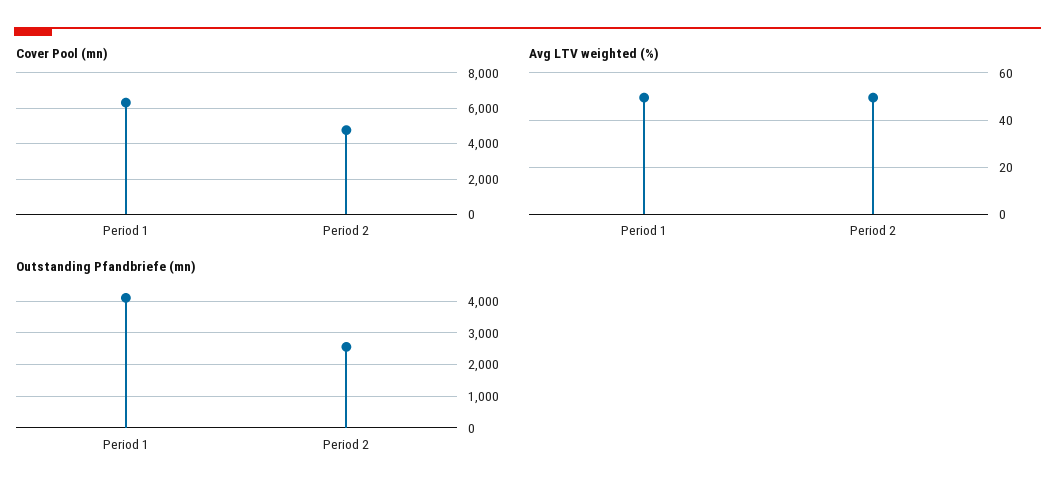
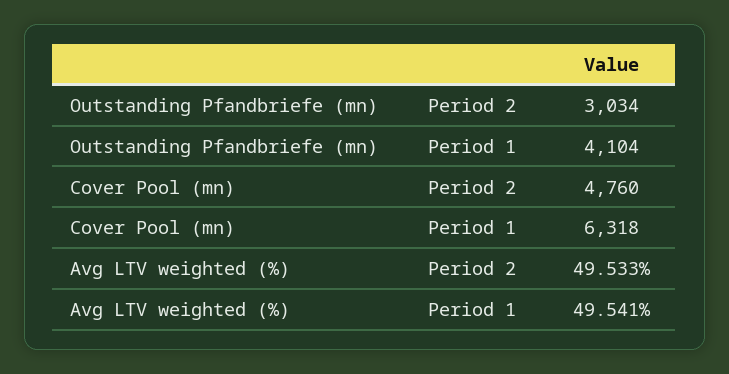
Outstanding Pfandbriefe (mn), Period 2: 2600 -> 3034

